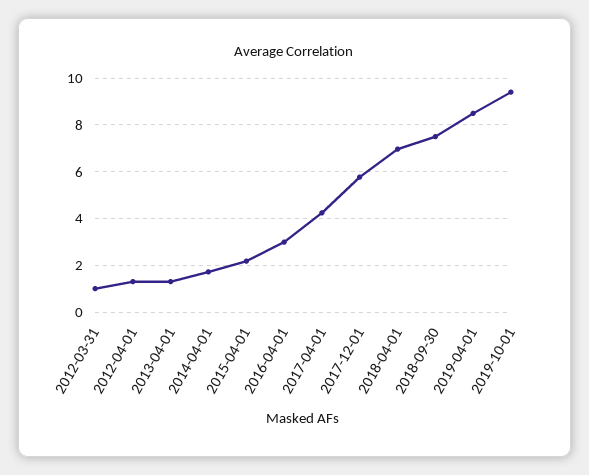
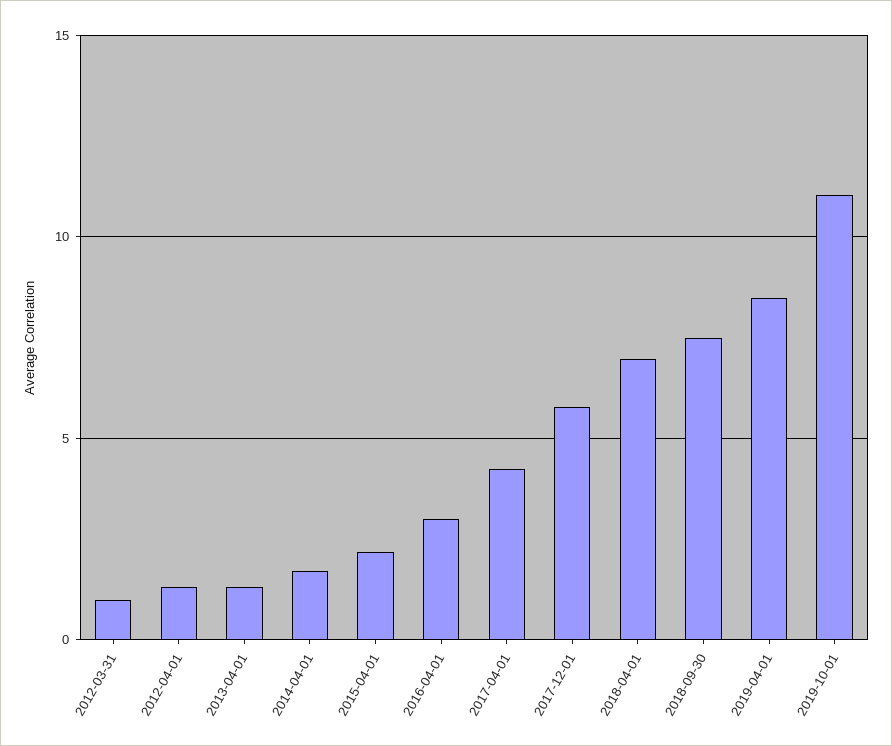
2019-10-01: 9.5 -> 11

